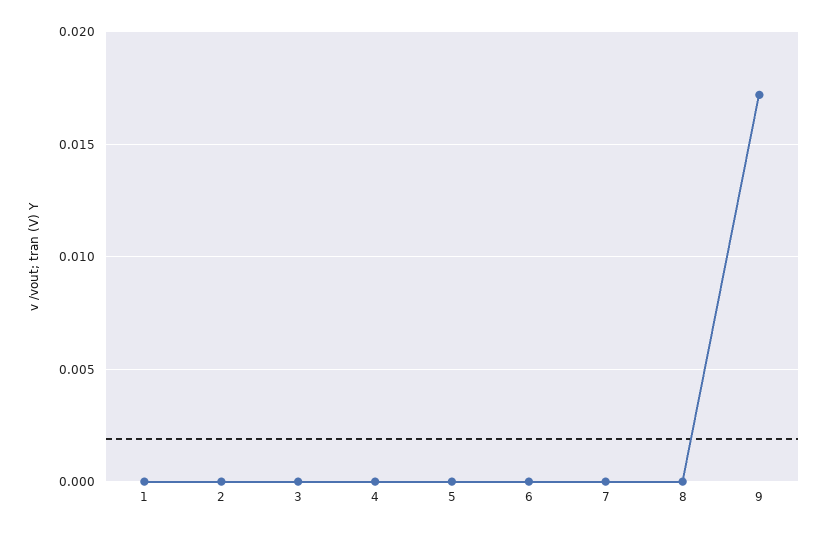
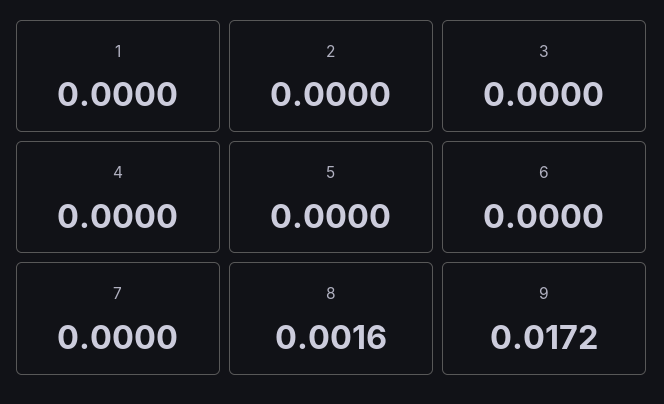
8: 0 -> 0.0016

